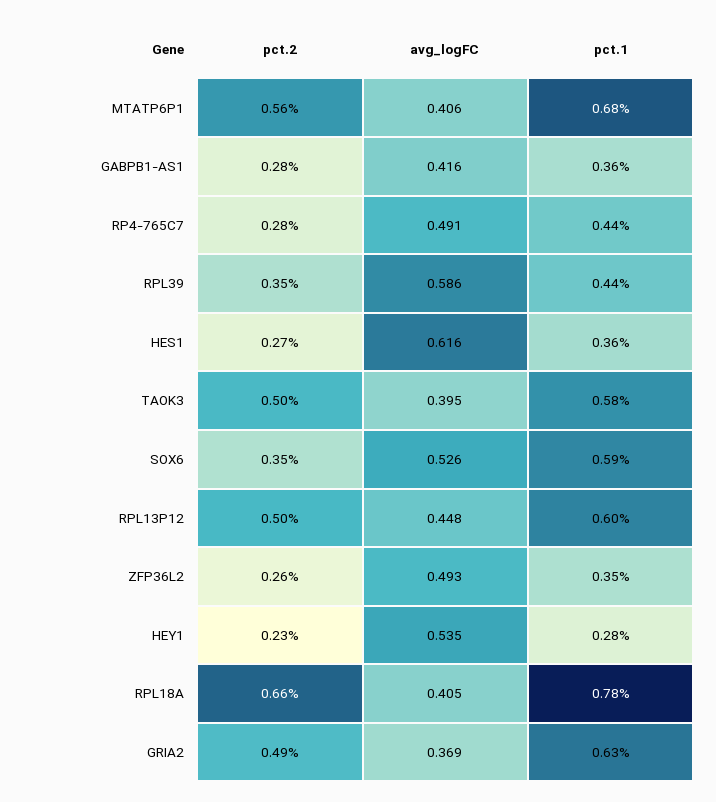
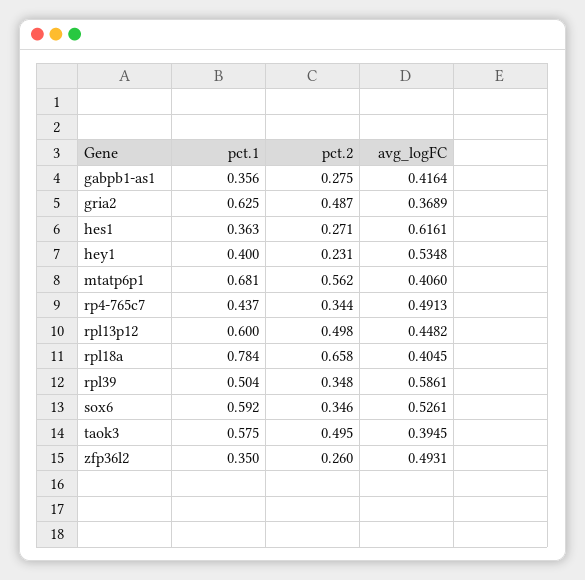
pct.2, RP4-765C7: 0.28 -> 0.344
pct.1, RPL39: 0.44 -> 0.504
pct.1, HEY1: 0.28 -> 0.4

